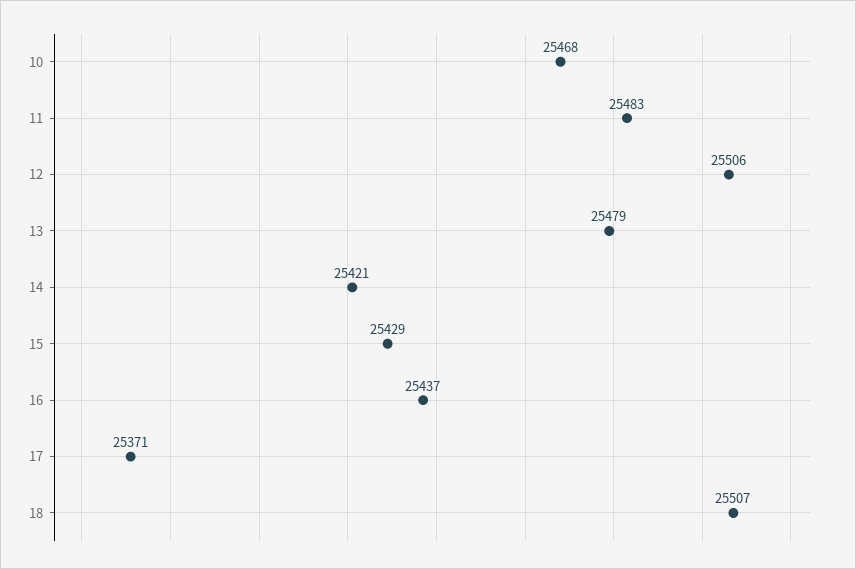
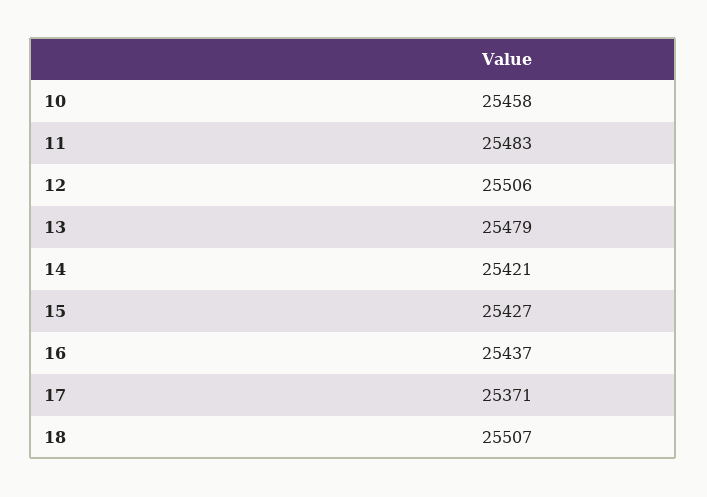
10: 25468 -> 25458
15: 25429 -> 25427

